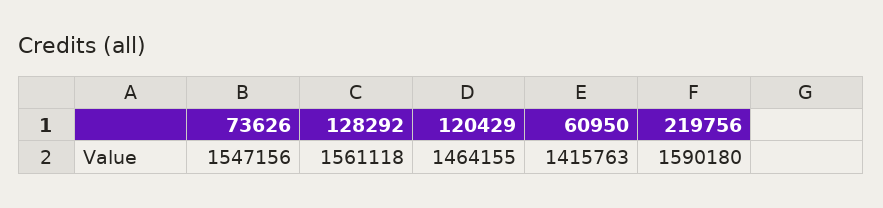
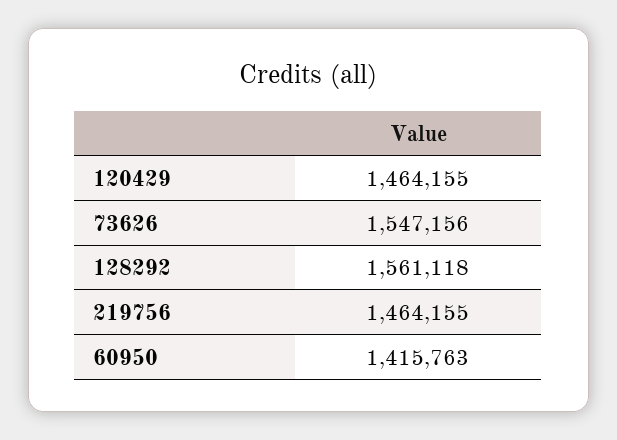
219756: 1590180 -> 1464155

